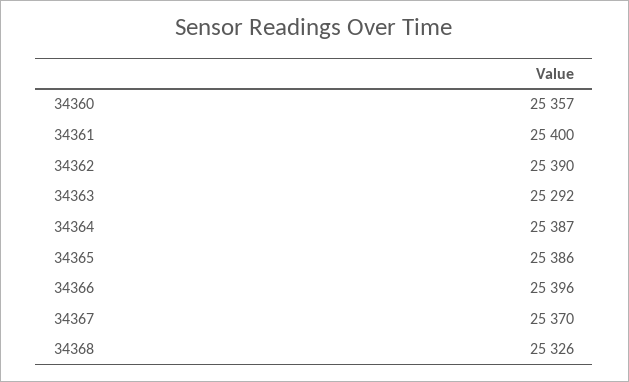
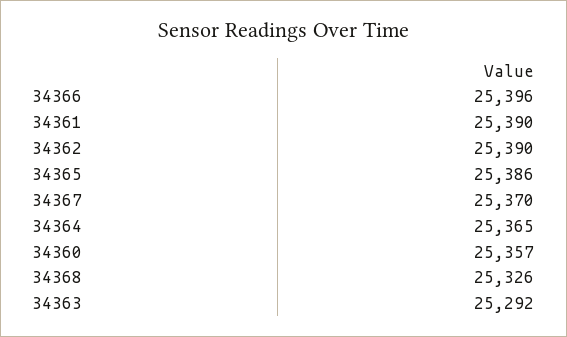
34361: 25400 -> 25390
34364: 25387 -> 25365

